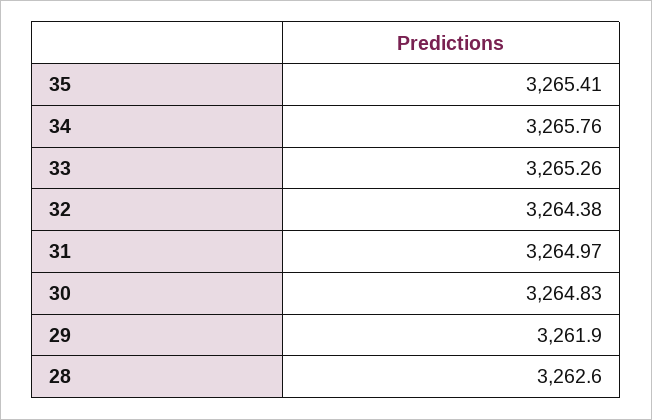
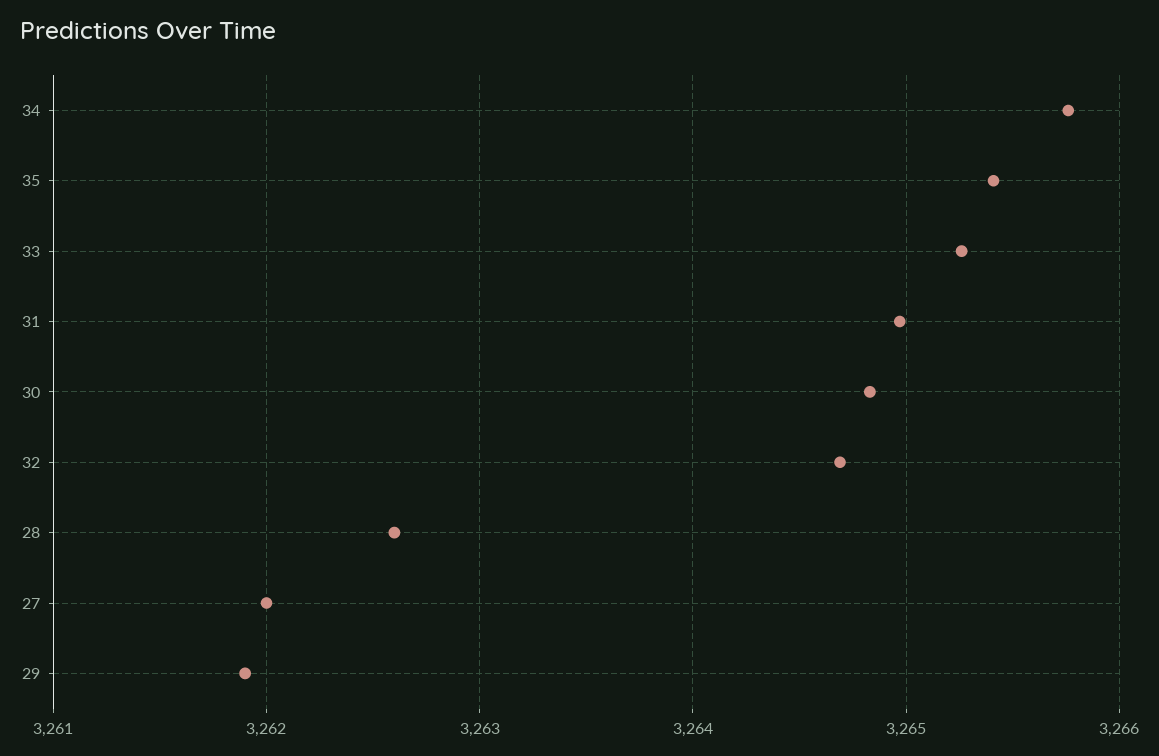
32: 3264.38 -> 3264.7
27: none -> 3262

